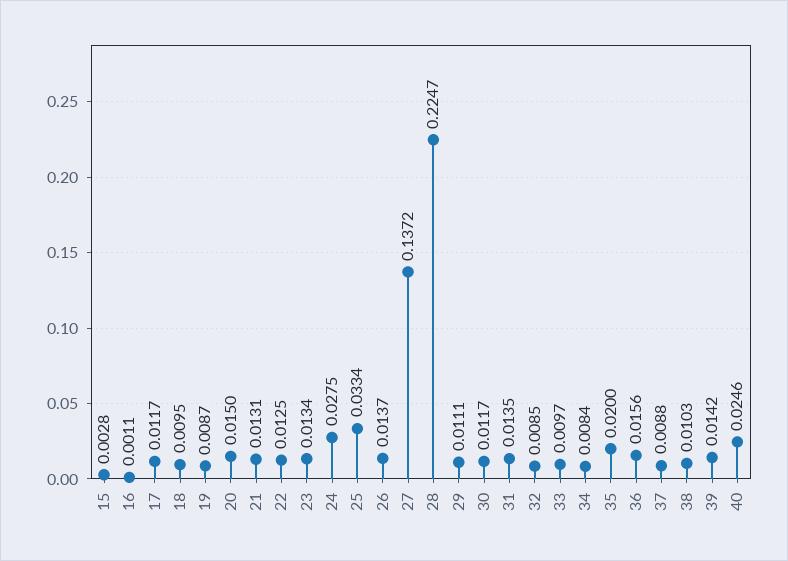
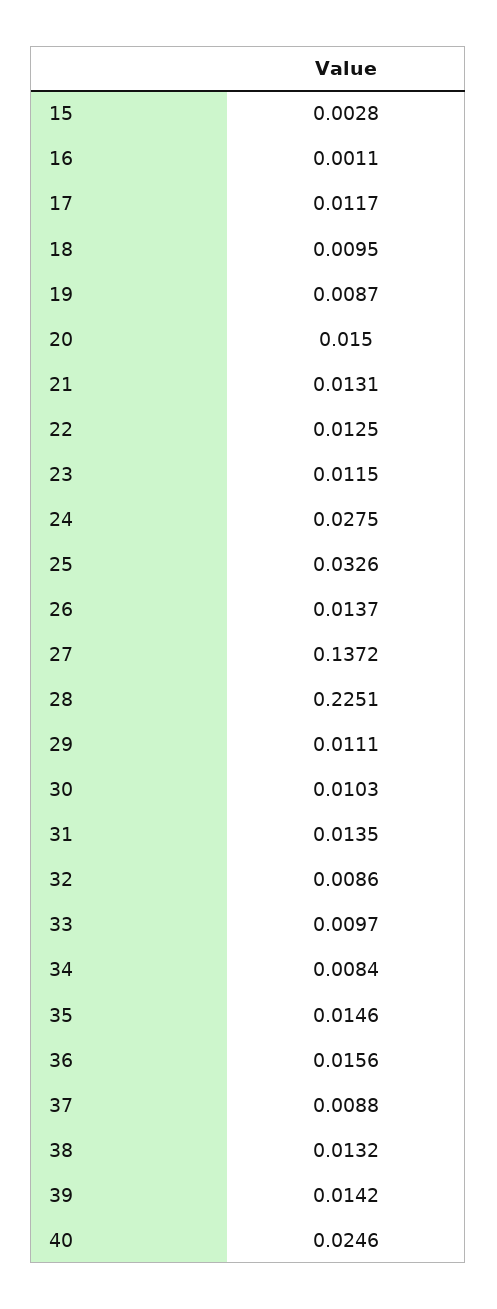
23: 0.0134 -> 0.0115
25: 0.0334 -> 0.0326
28: 0.2247 -> 0.2251
30: 0.0117 -> 0.0103
32: 0.0085 -> 0.0086
35: 0.02 -> 0.0146
38: 0.0103 -> 0.0132

